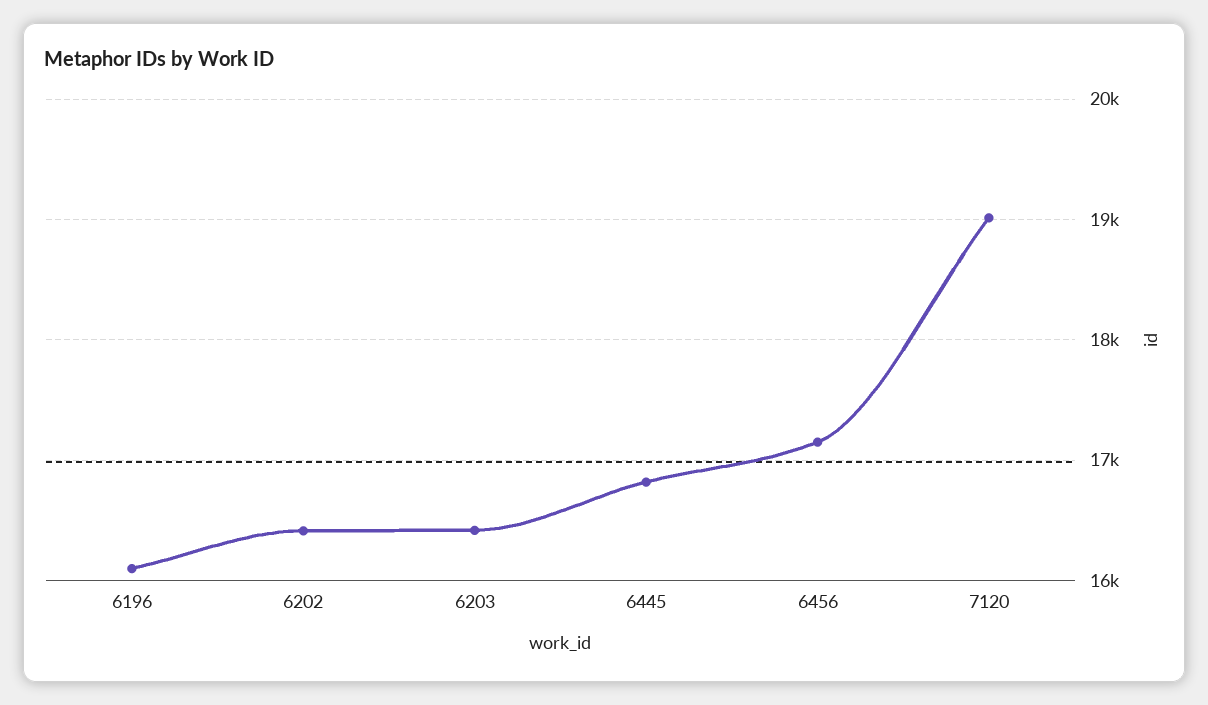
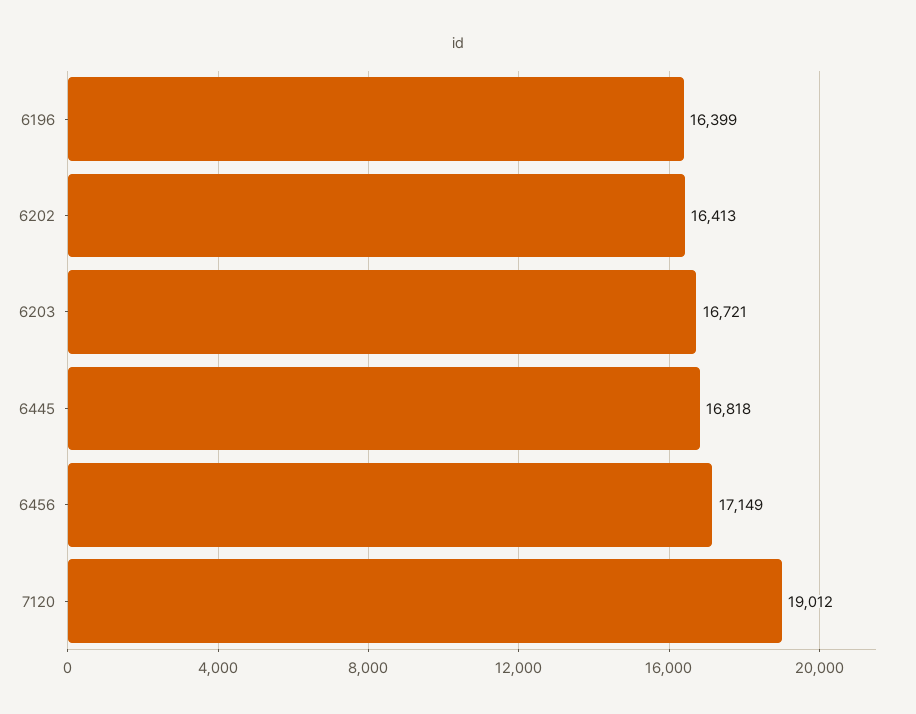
6196: 16100 -> 16399
6203: 16400 -> 16721

